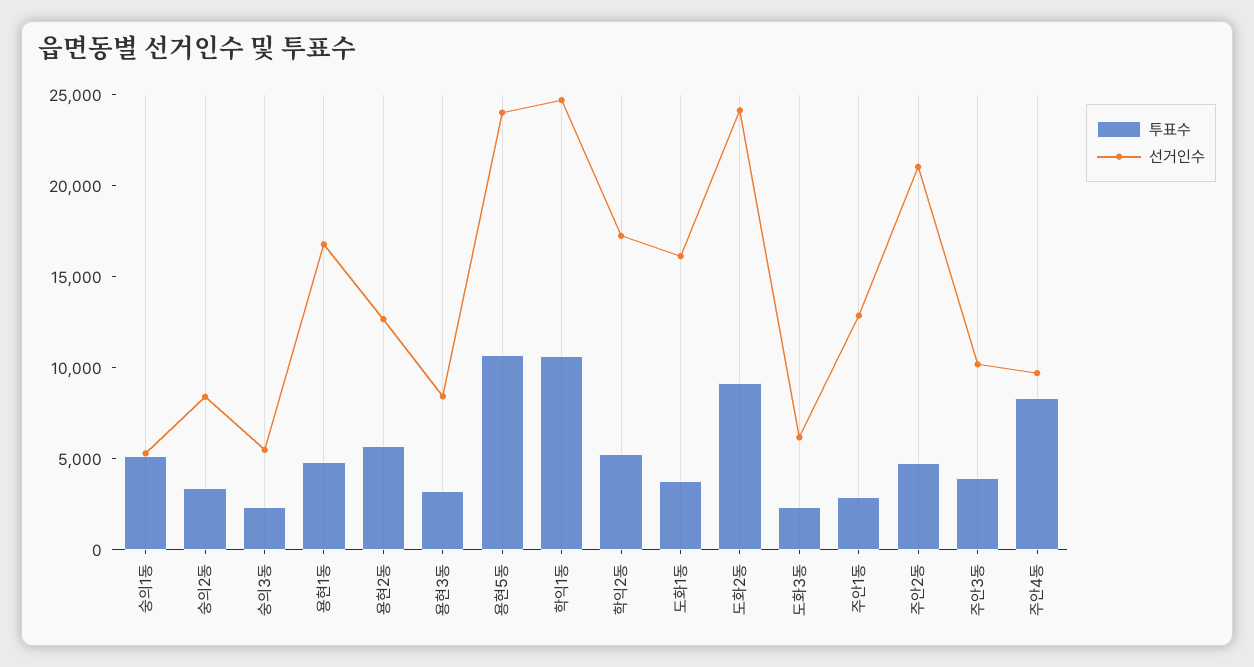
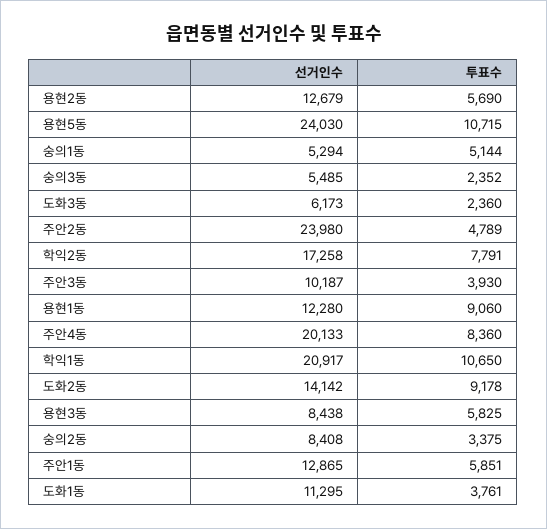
투표수, 용현1동: 5000 -> 9060
선거인수, 용현1동: 17000 -> 12280
투표수, 용현3동: 3000 -> 5825
선거인수, 학익1동: 25000 -> 20917
투표수, 학익2동: 5000 -> 7791
선거인수, 도화1동: 16000 -> 11295
선거인수, 도화2동: 24000 -> 14142
투표수, 주안1동: 3000 -> 5851
선거인수, 주안2동: 21000 -> 23980
선거인수, 주안4동: 10000 -> 20133

